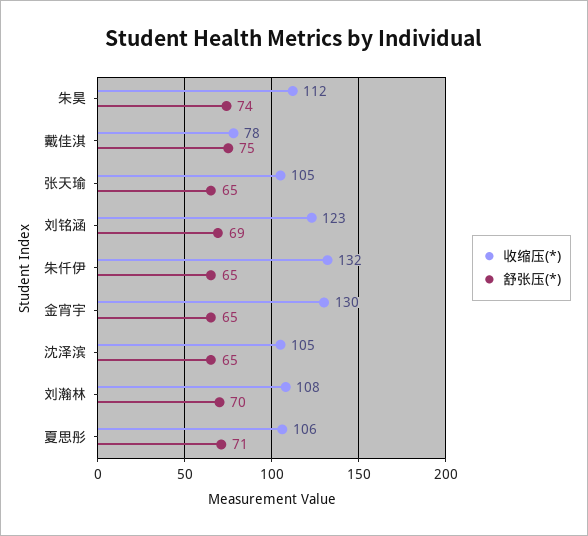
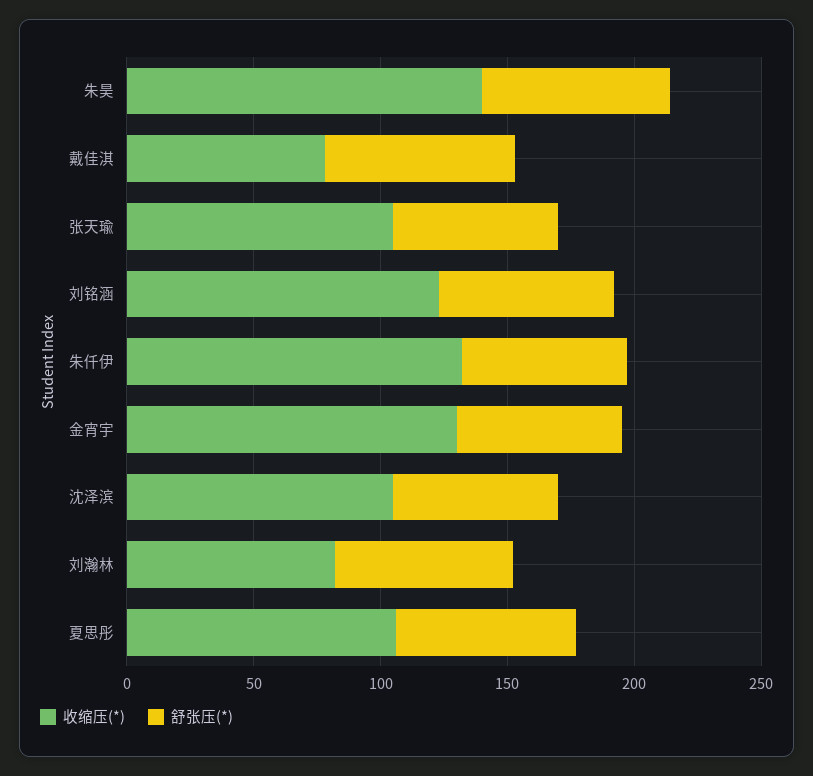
收缩压(*), 朱昊: 112 -> 140
收缩压(*), 刘瀚林: 108 -> 80

